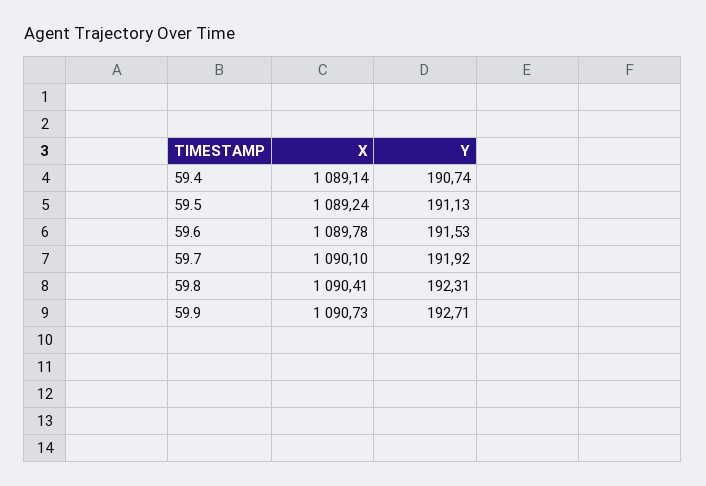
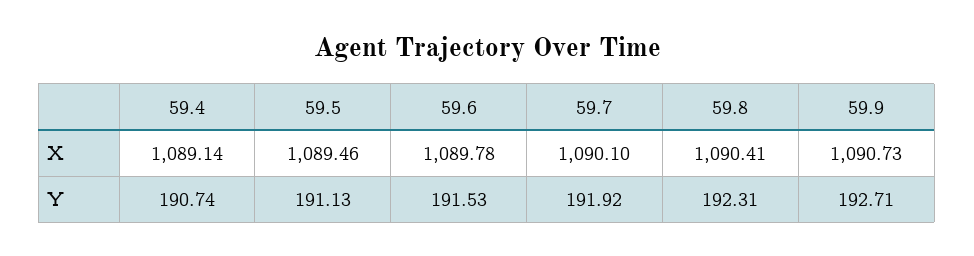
X, 59.5: 1089.24 -> 1089.46

